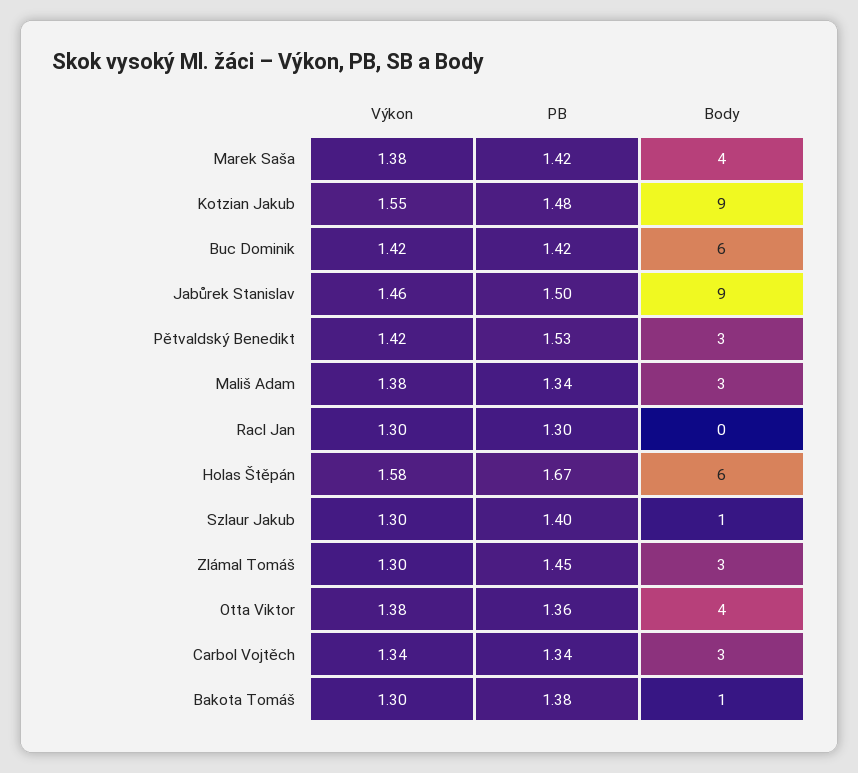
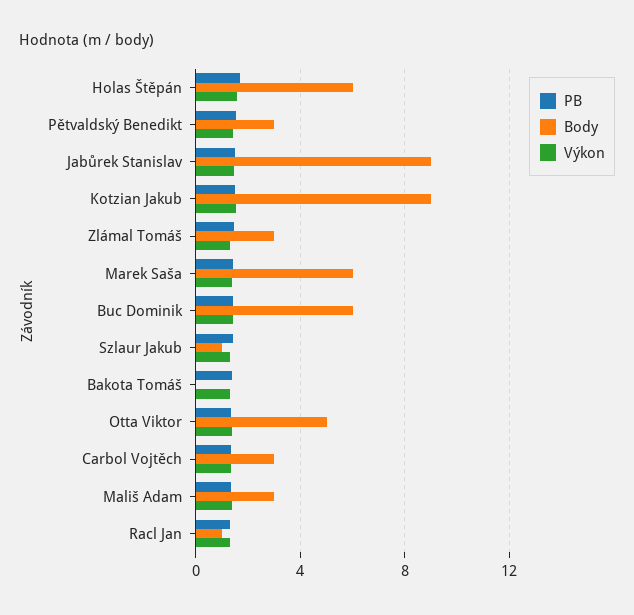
Body, Marek Saša: 4 -> 6
Body, Racl Jan: 0 -> 1
Body, Otta Viktor: 4 -> 5
Body, Bakota Tomáš: 1 -> 0

